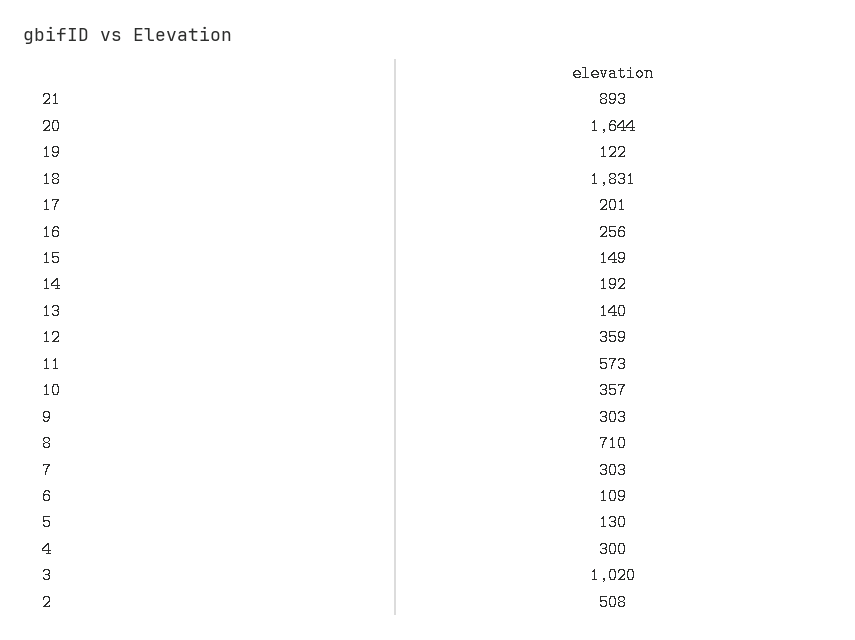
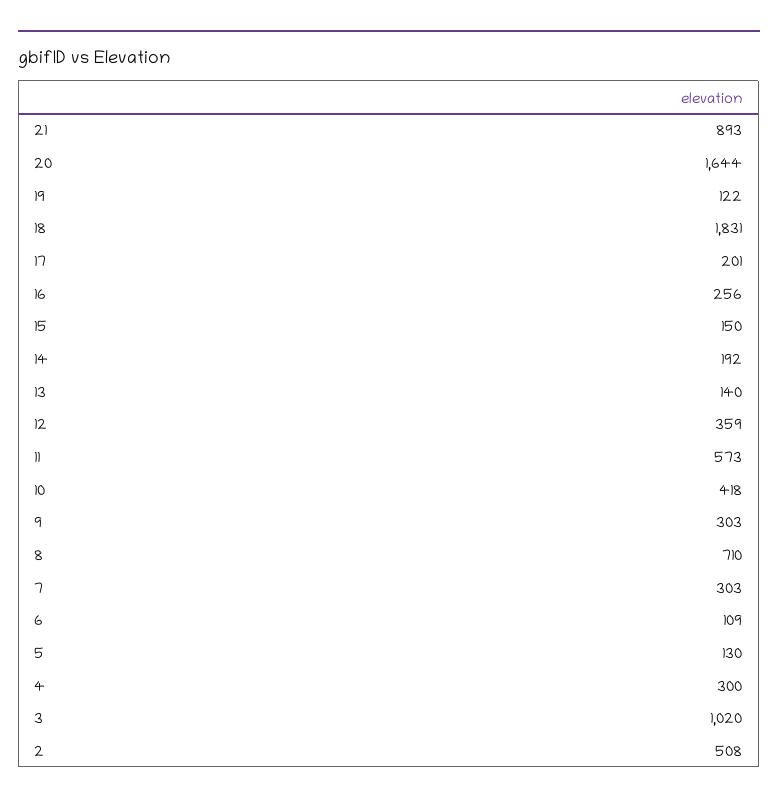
15: 149 -> 150
10: 357 -> 418

